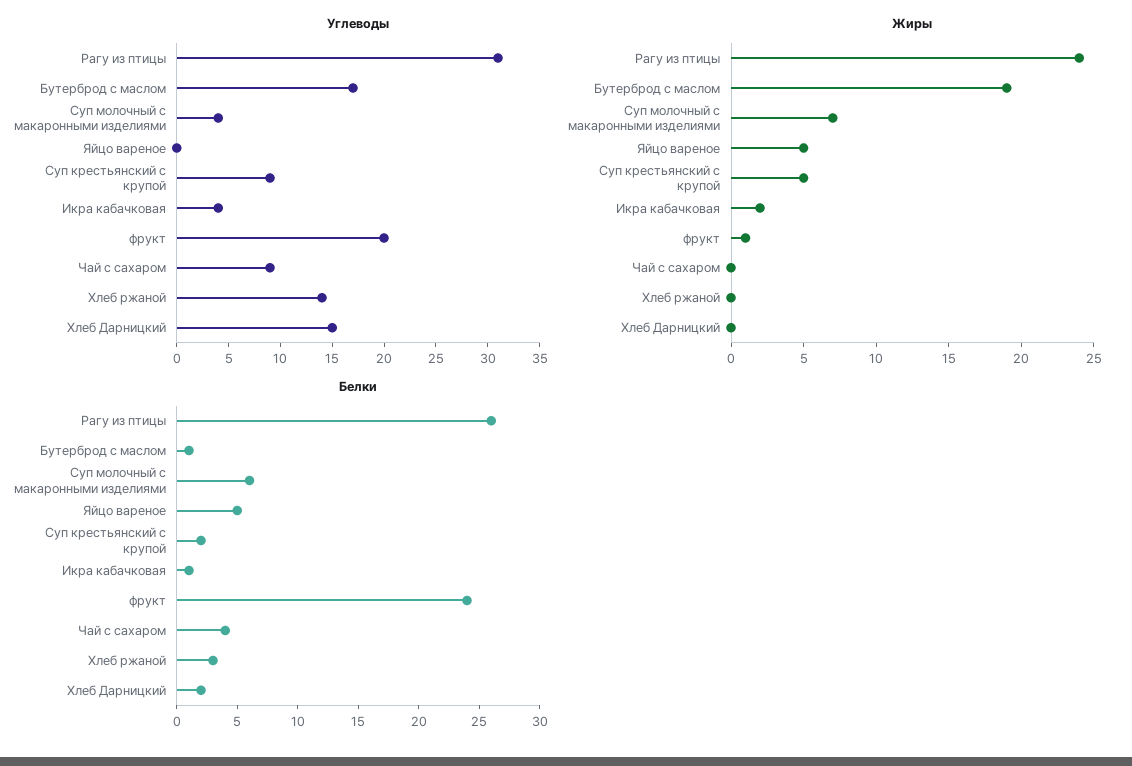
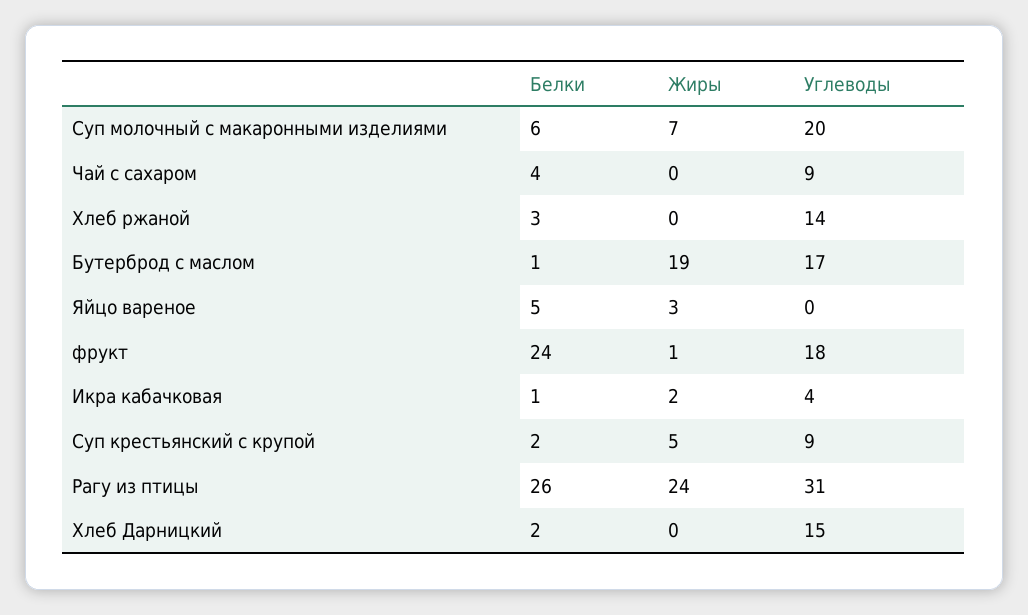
Углеводы, Суп молочный с макаронными изделиями: 4 -> 20
Углеводы, фрукт: 20 -> 18
Жиры, Яйцо вареное: 5 -> 3

